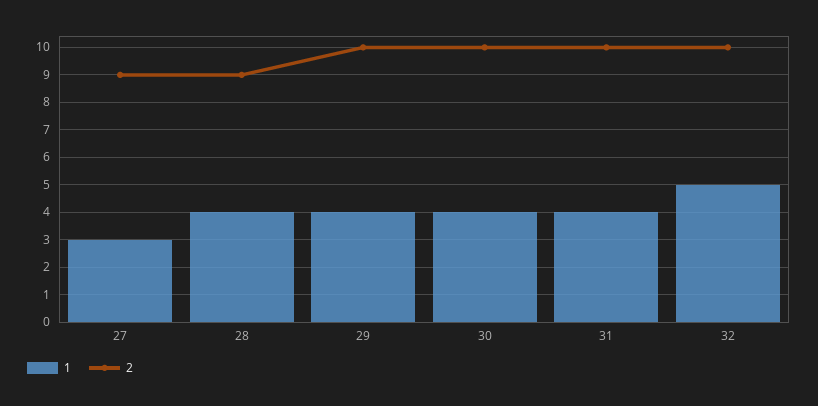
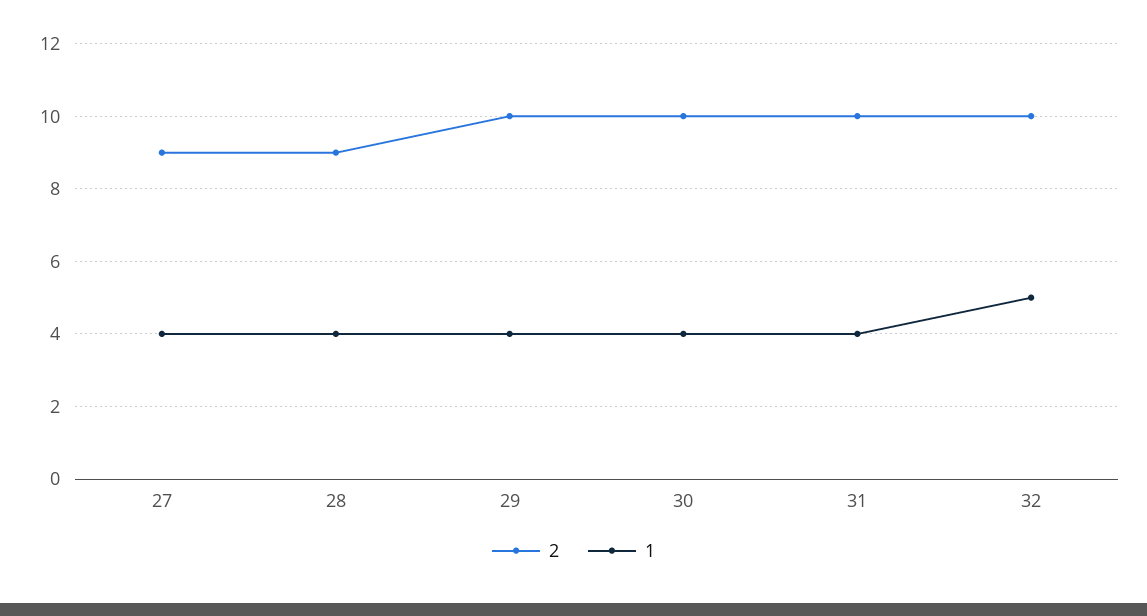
1, 27: 3 -> 4

